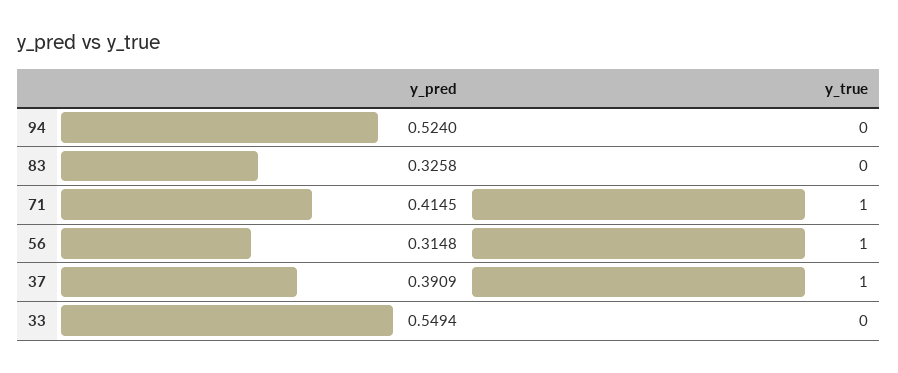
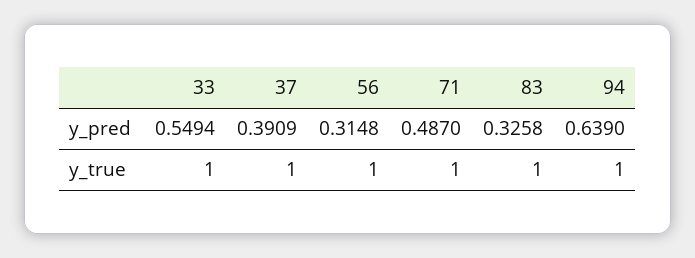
y_pred, 94: 0.524 -> 0.639
y_true, 94: 0 -> 1
y_true, 83: 0 -> 1
y_pred, 71: 0.4145 -> 0.487
y_true, 33: 0 -> 1

